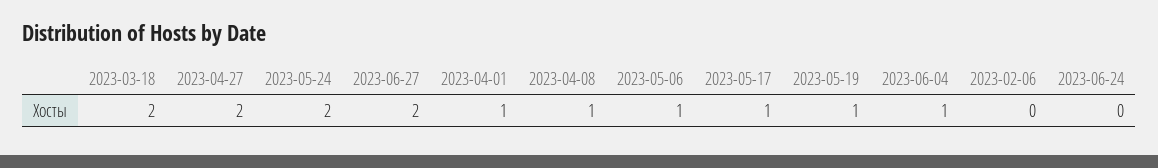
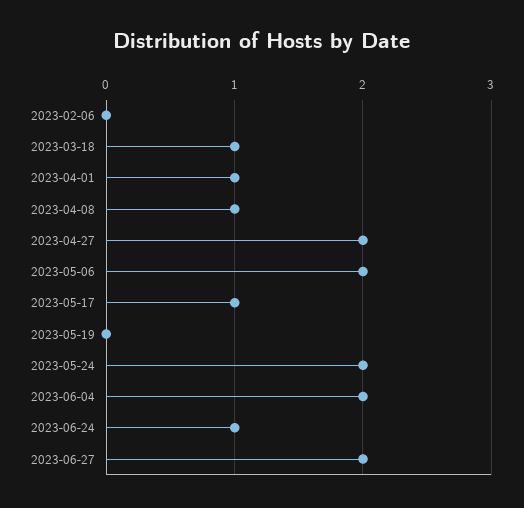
2023-03-18: 2 -> 1
2023-05-06: 1 -> 2
2023-05-19: 1 -> 0
2023-06-04: 1 -> 2
2023-06-24: 0 -> 1

